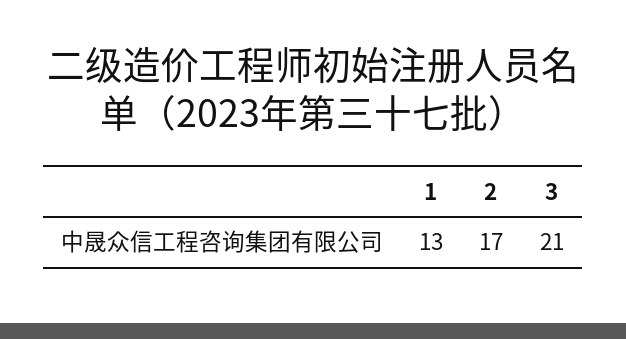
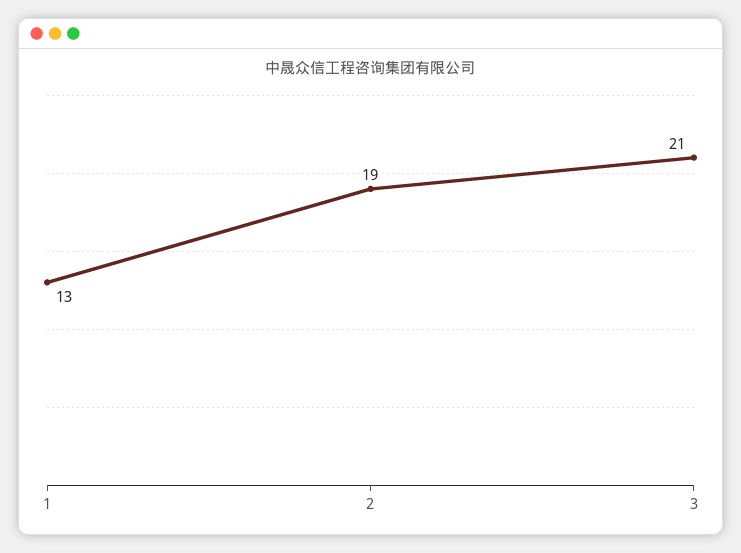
2: 17 -> 19

